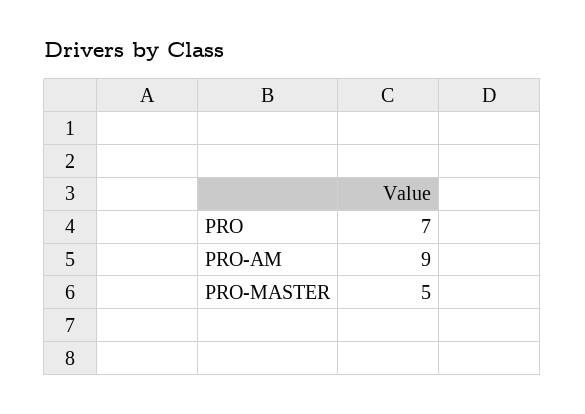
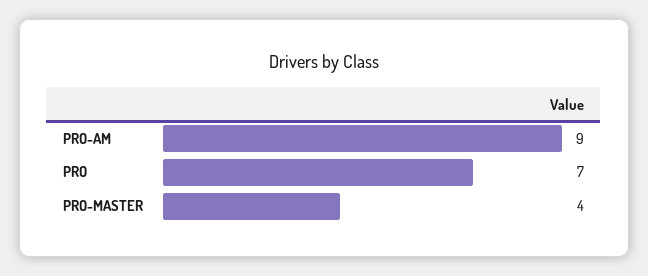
PRO-MASTER: 5 -> 4

